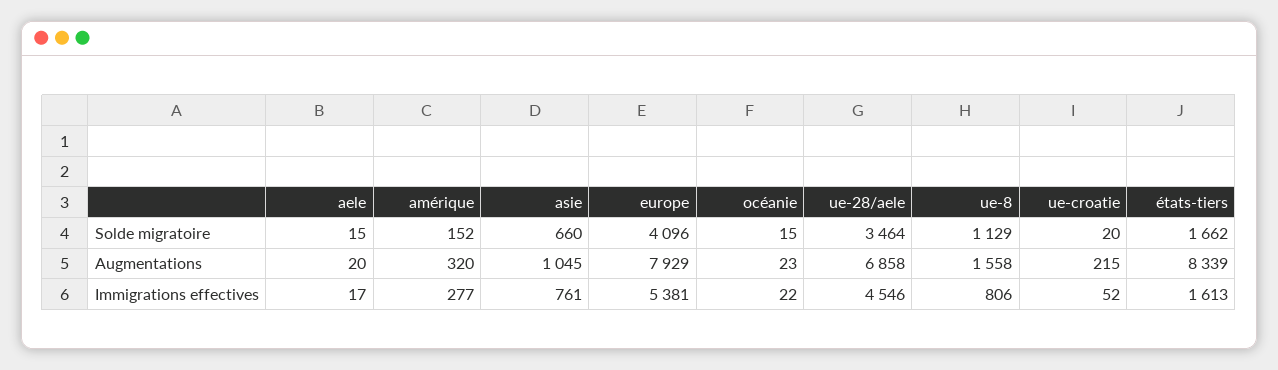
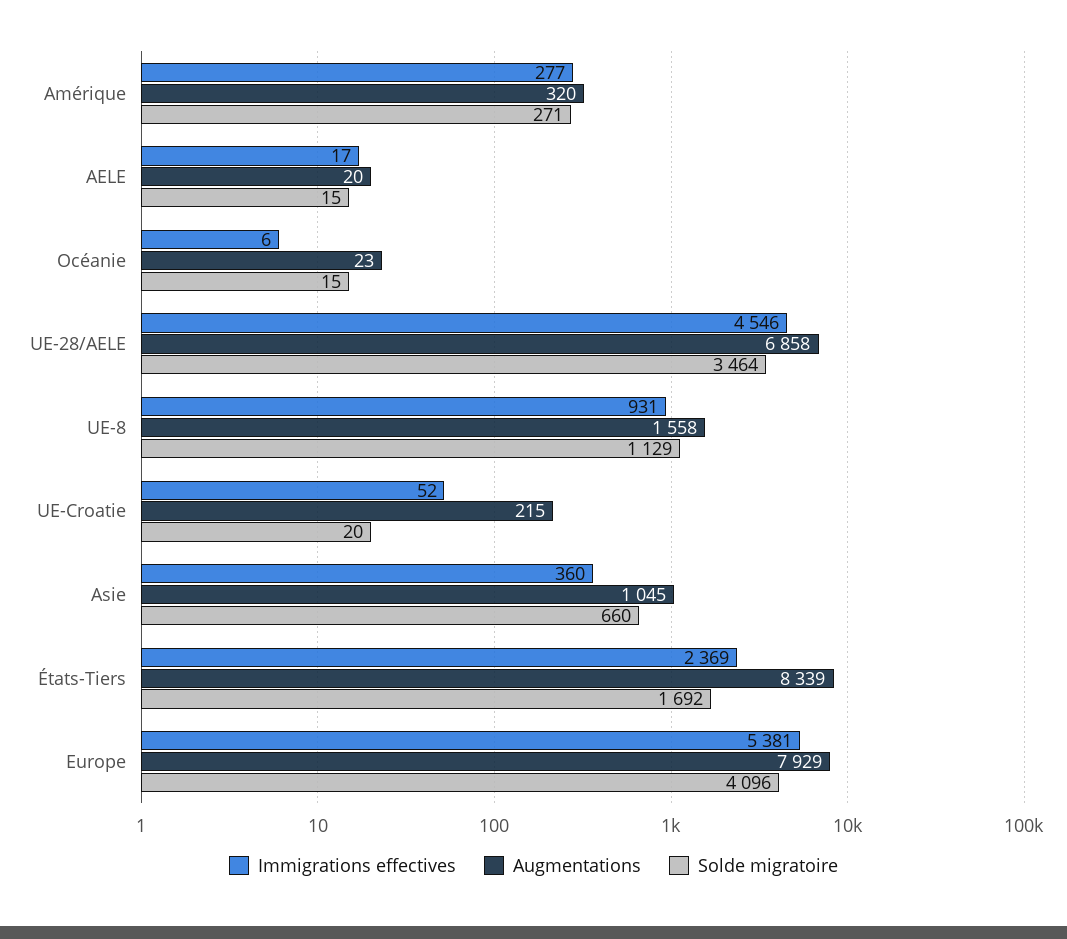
Solde migratoire, amérique: 152 -> 271
Solde migratoire, états-tiers: 1662 -> 1692
Immigrations effectives, asie: 761 -> 360
Immigrations effectives, océanie: 22 -> 6
Immigrations effectives, ue-8: 806 -> 931
Immigrations effectives, états-tiers: 1613 -> 2369

